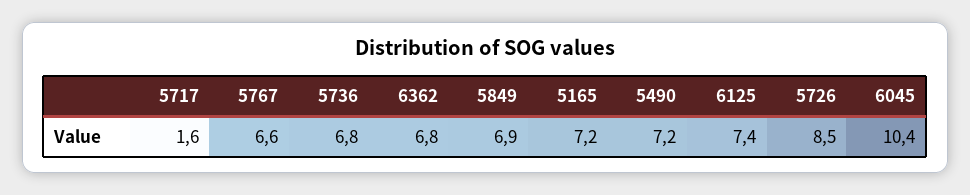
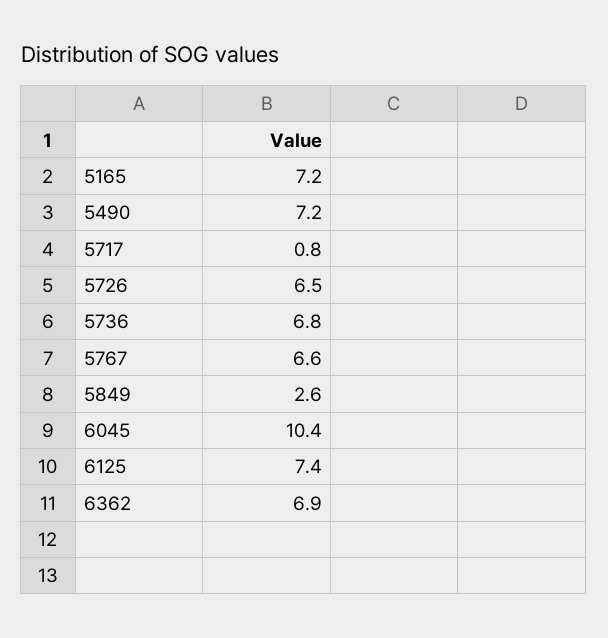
5717: 1.6 -> 0.8
6362: 6.8 -> 6.9
5849: 6.9 -> 2.6
5726: 8.5 -> 6.5

